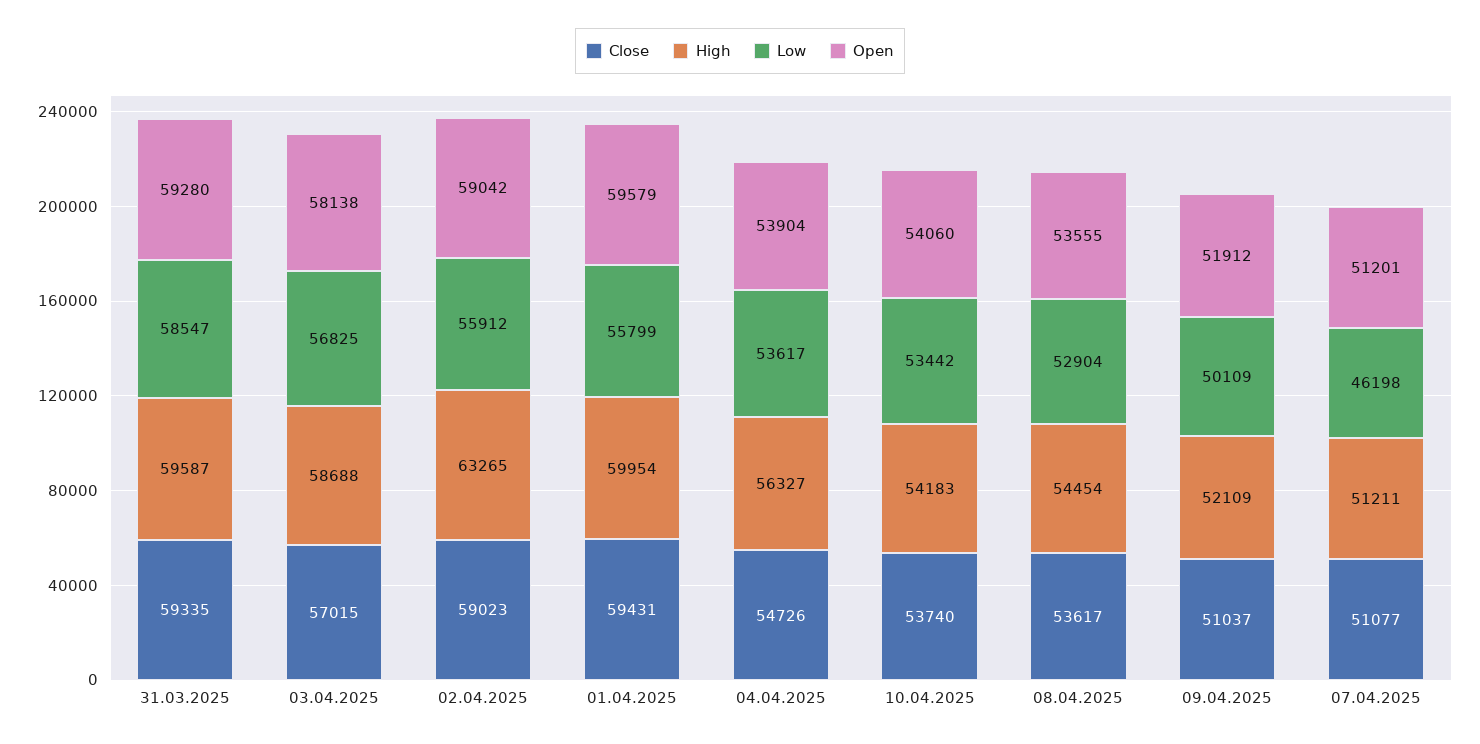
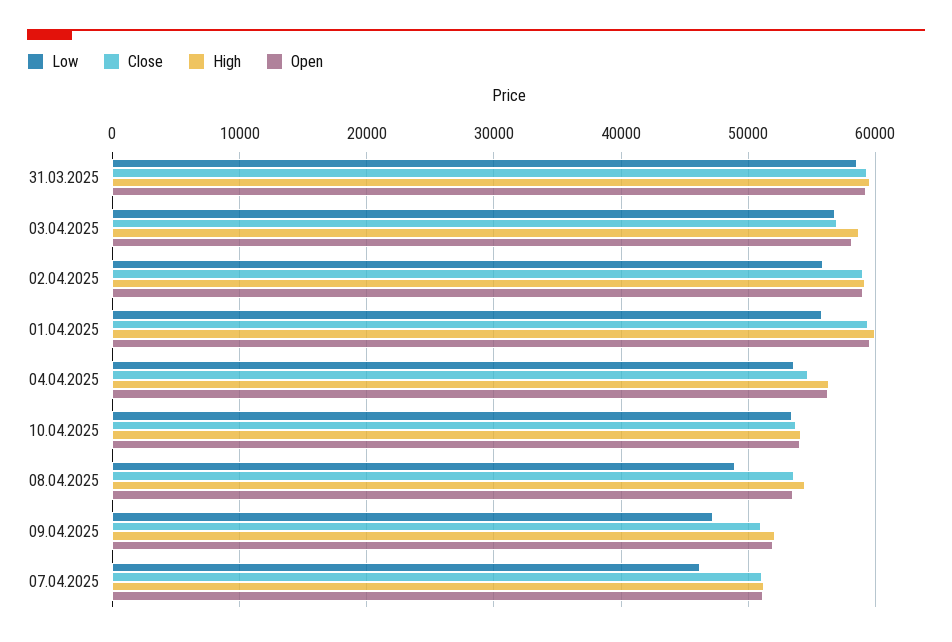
High, 02.04.2025: 63265 -> 59000
Open, 04.04.2025: 53904 -> 56000
Low, 08.04.2025: 52904 -> 49000
Low, 09.04.2025: 50109 -> 47000

